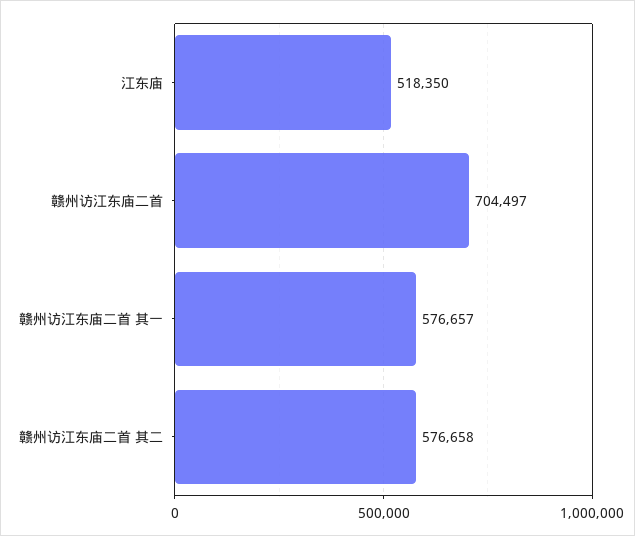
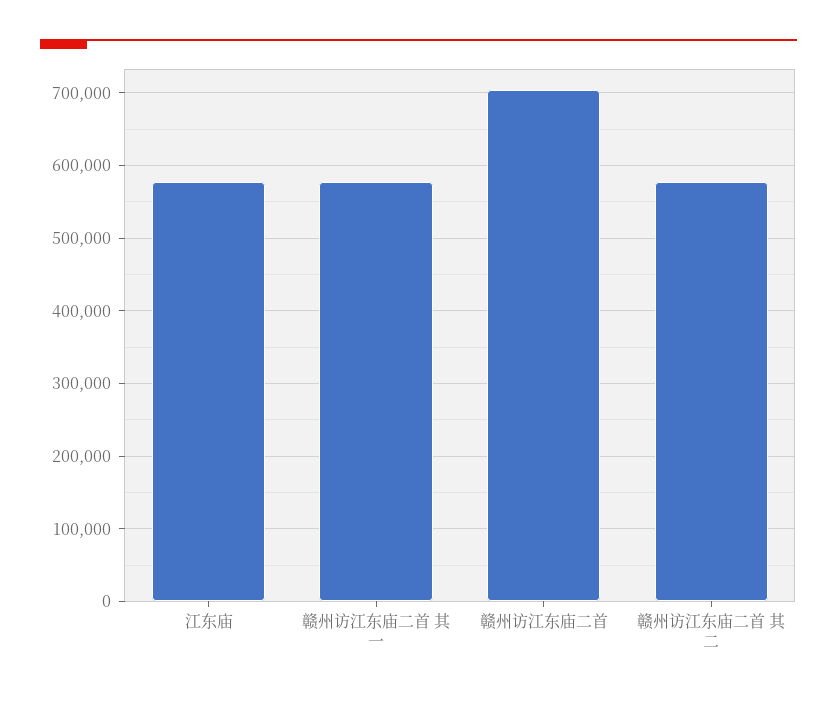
江东庙: 518350 -> 580000

